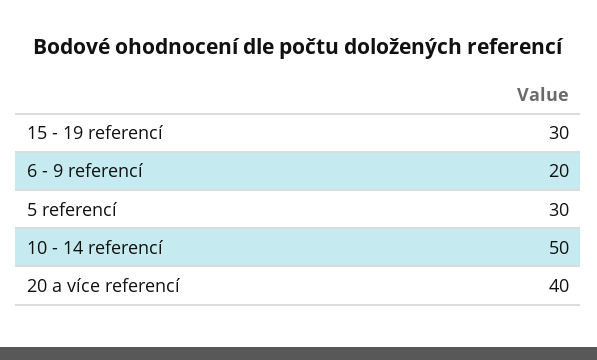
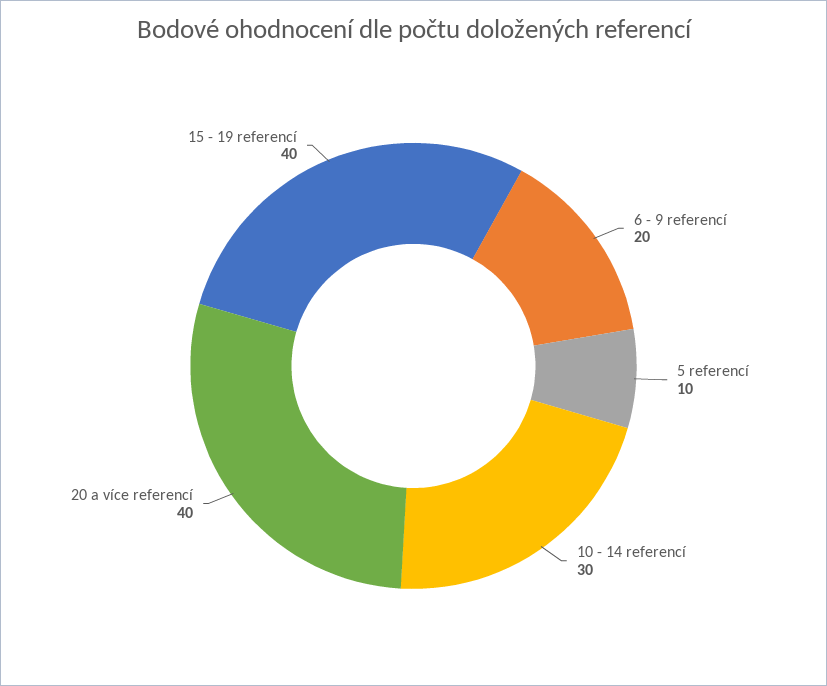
15 - 19 referencí: 30 -> 40
5 referencí: 30 -> 10
10 - 14 referencí: 50 -> 30

